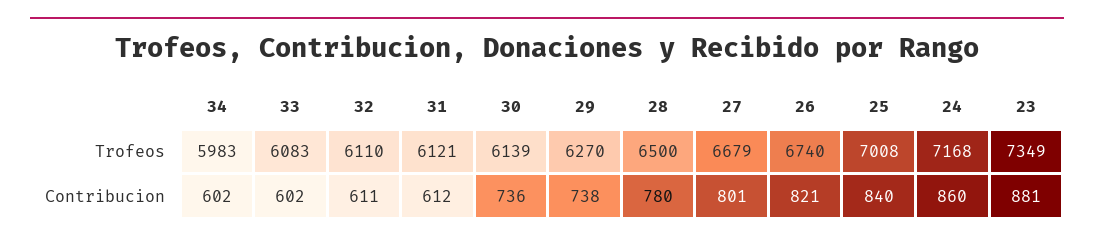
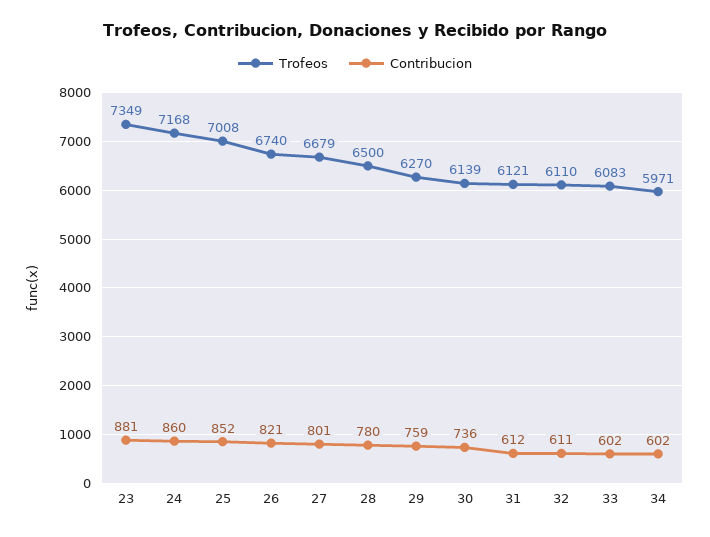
Trofeos, 34: 5983 -> 5971
Contribucion, 29: 738 -> 759
Contribucion, 25: 840 -> 852

